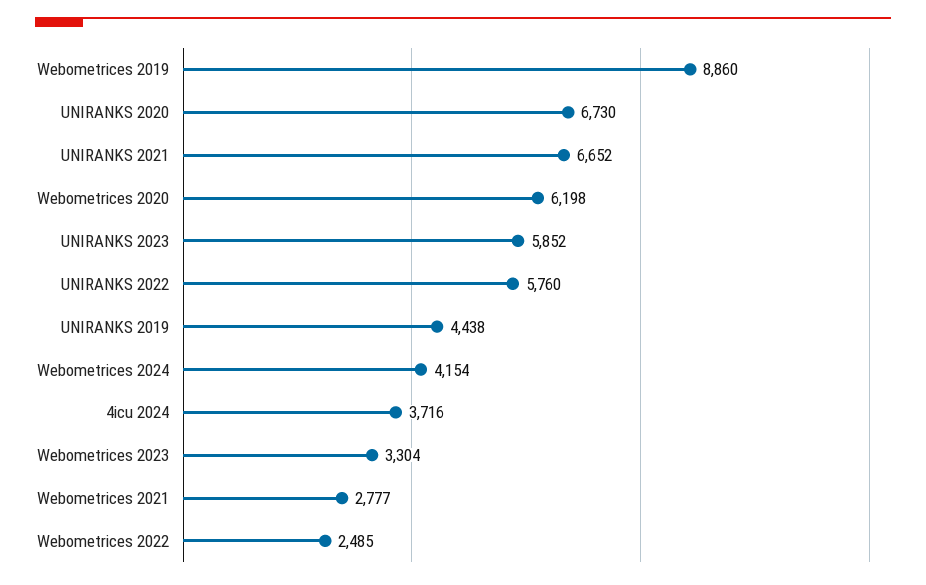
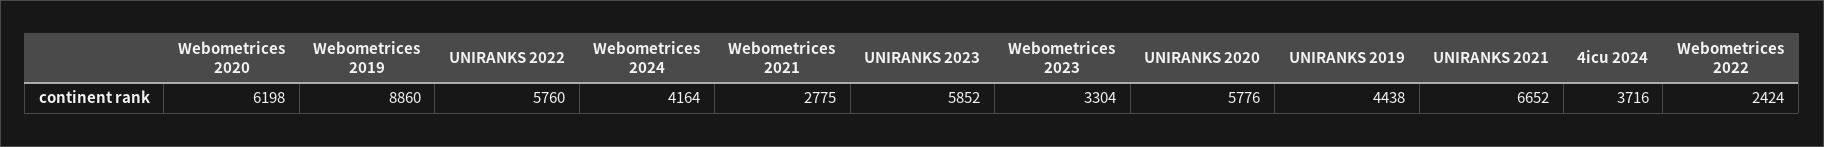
UNIRANKS 2020: 6730 -> 5776
Webometrices 2024: 4154 -> 4164
Webometrices 2021: 2777 -> 2775
Webometrices 2022: 2485 -> 2424

